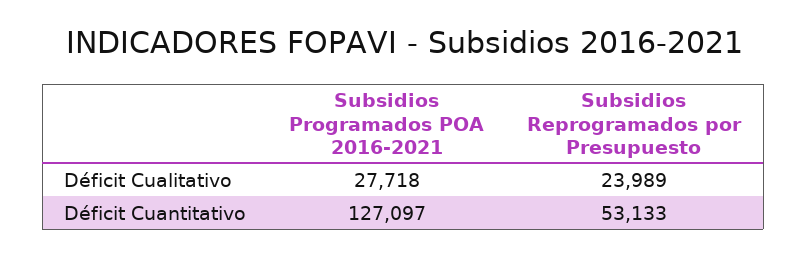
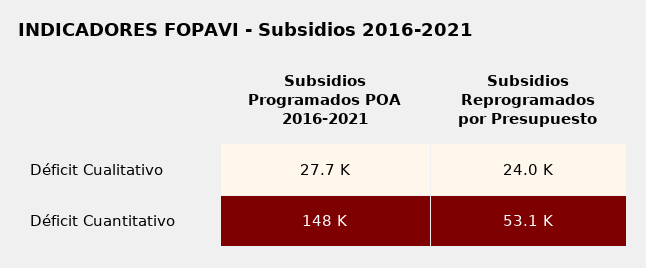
Subsidios Programados POA 2016-2021, Déficit Cuantitativo: 127097 -> 148000

